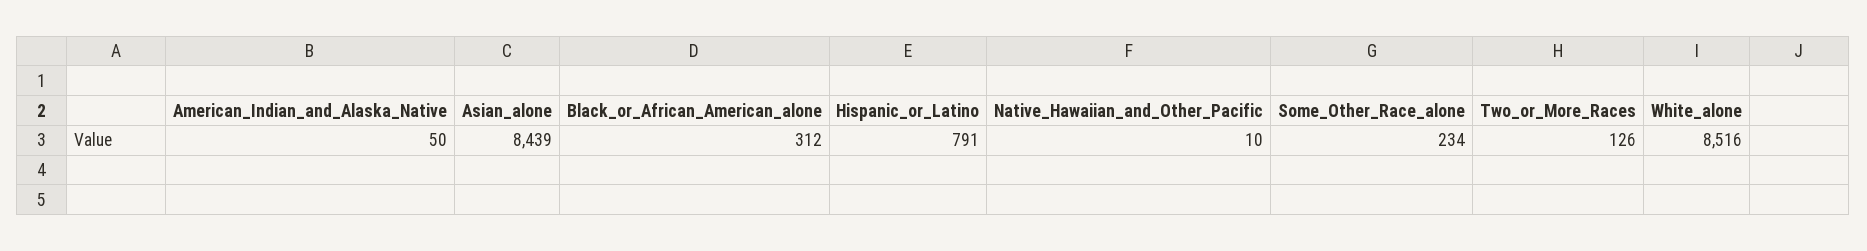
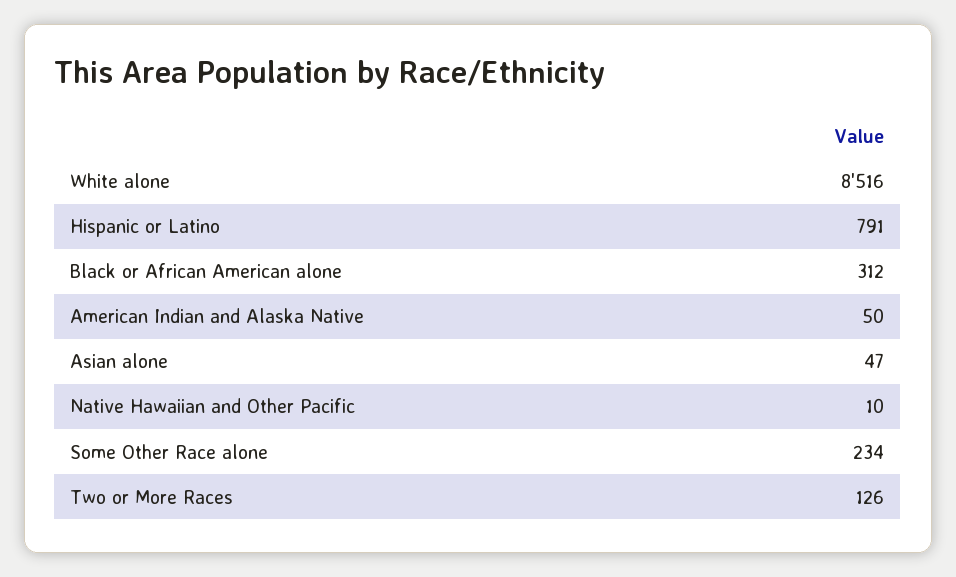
Asian_alone: 8439 -> 47

